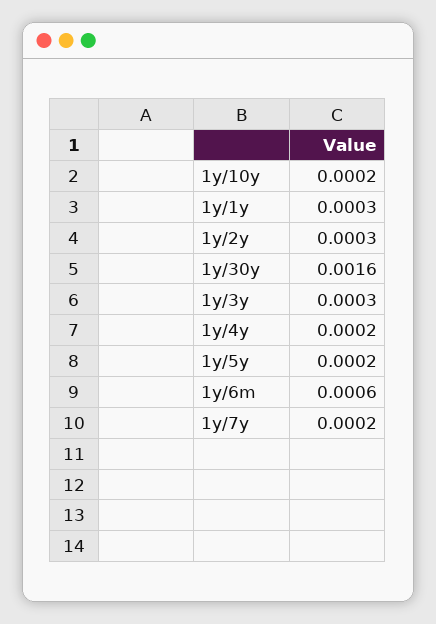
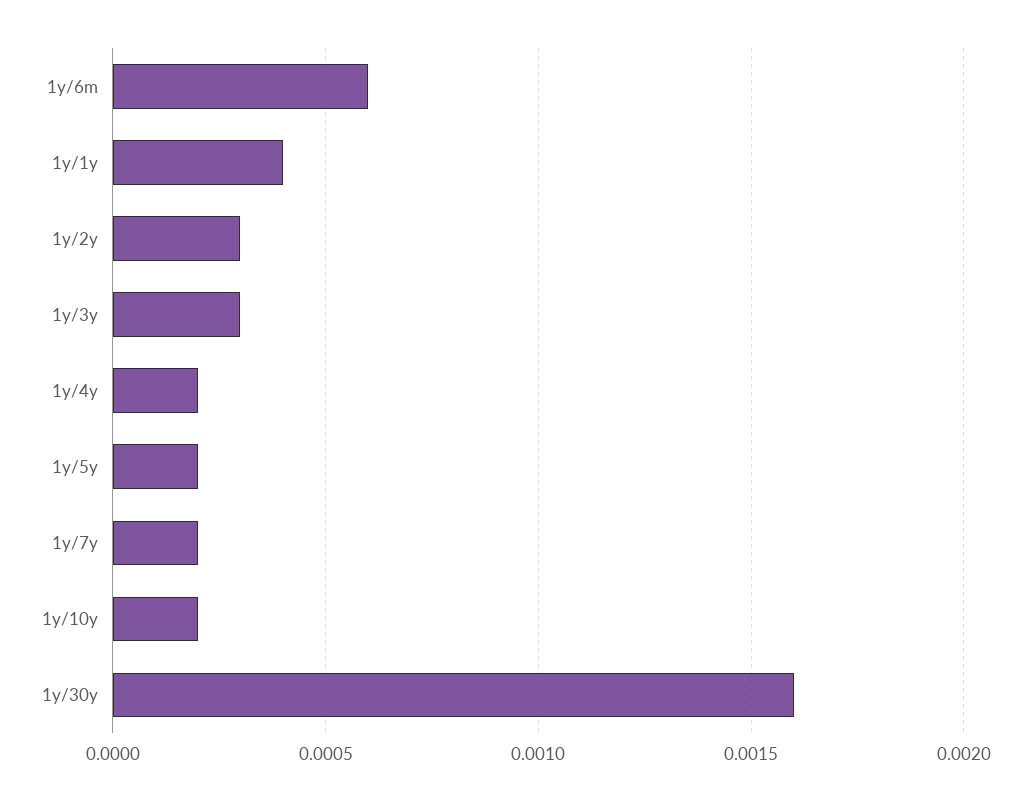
1y/1y: 0.0003 -> 0.0004

